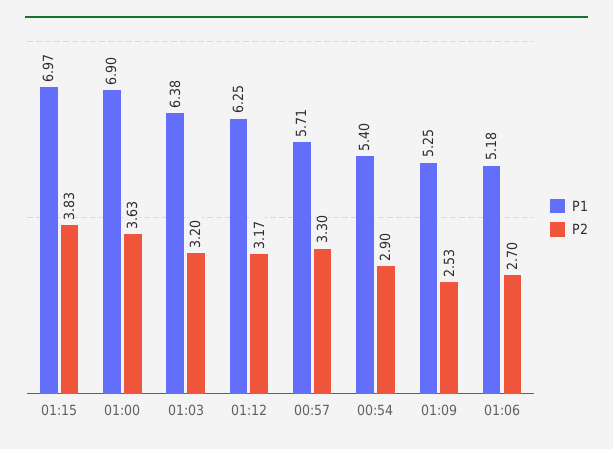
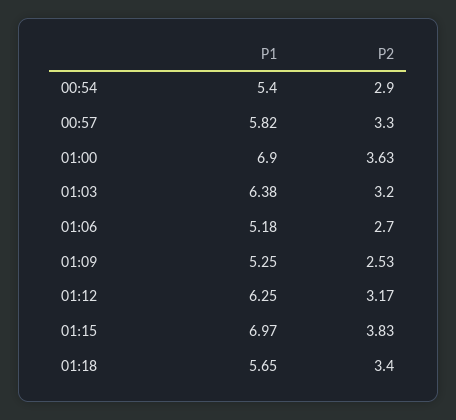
P1, 00:57: 5.71 -> 5.82
P1, 01:18: none -> 5.65
P2, 01:18: none -> 3.4

